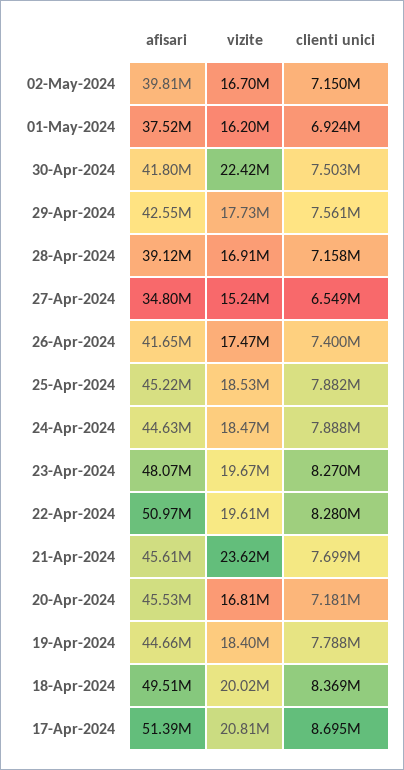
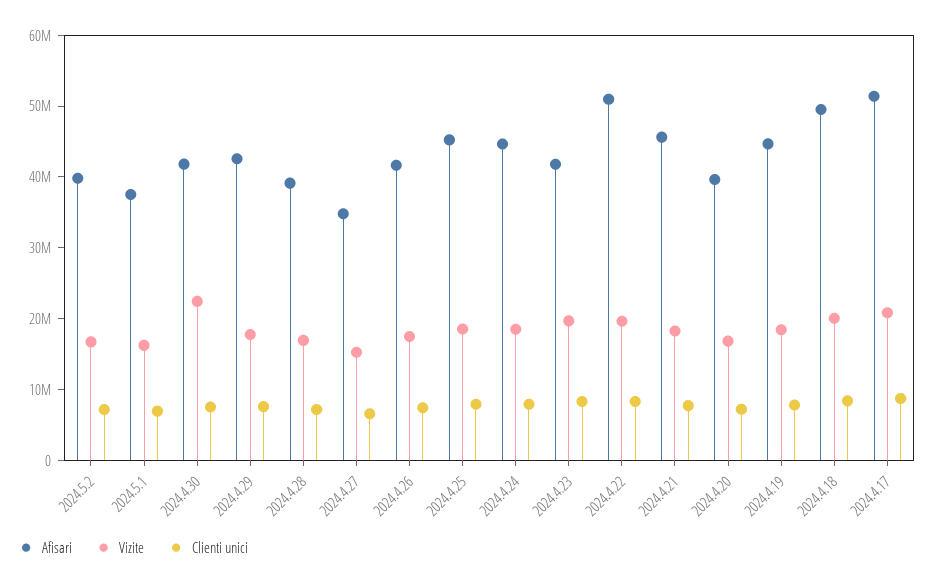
afisari, 23-Apr-2024: 48070000 -> 42000000
vizite, 21-Apr-2024: 23620000 -> 18000000
afisari, 20-Apr-2024: 45530000 -> 40000000

